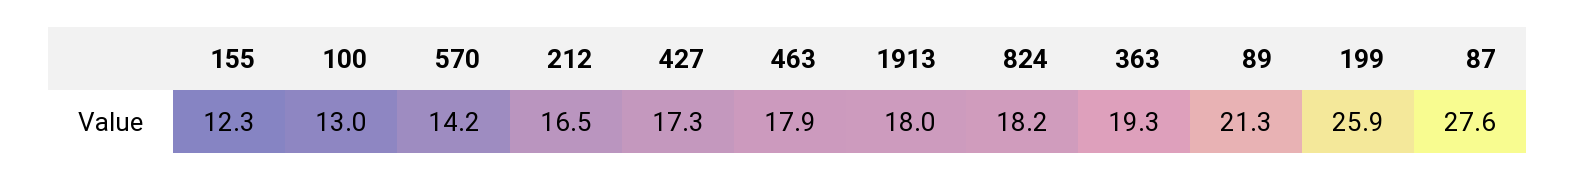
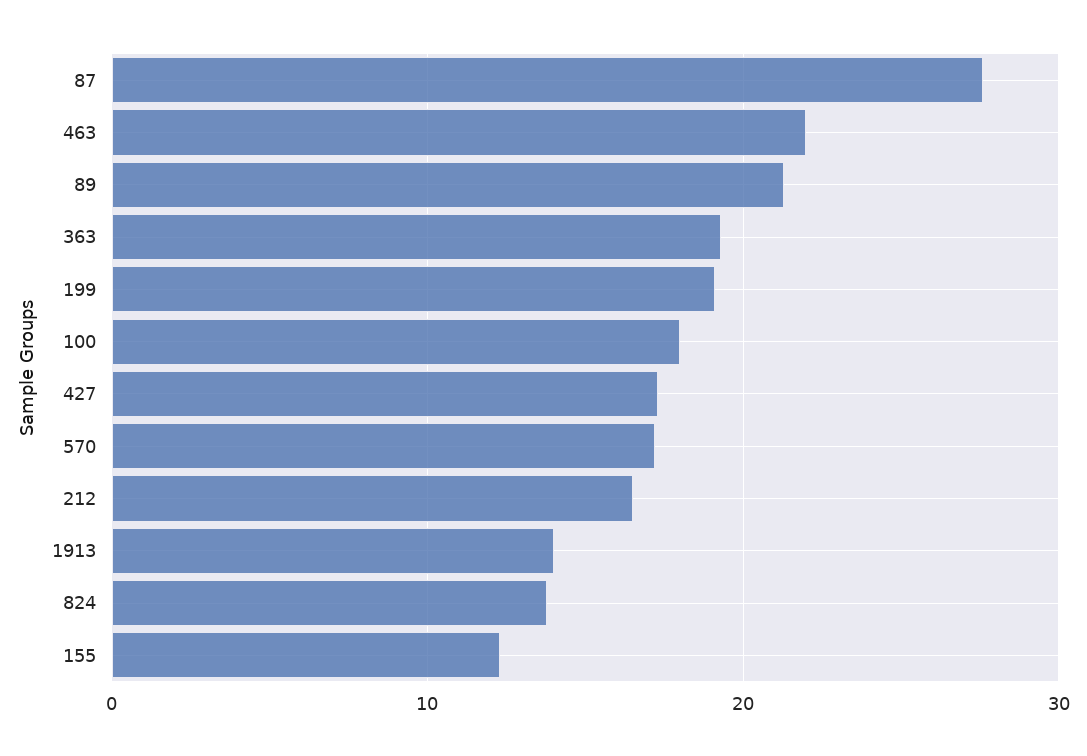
100: 13 -> 18
570: 14.2 -> 17
463: 17.9 -> 22
1913: 18 -> 14
824: 18.2 -> 14
199: 25.9 -> 19

